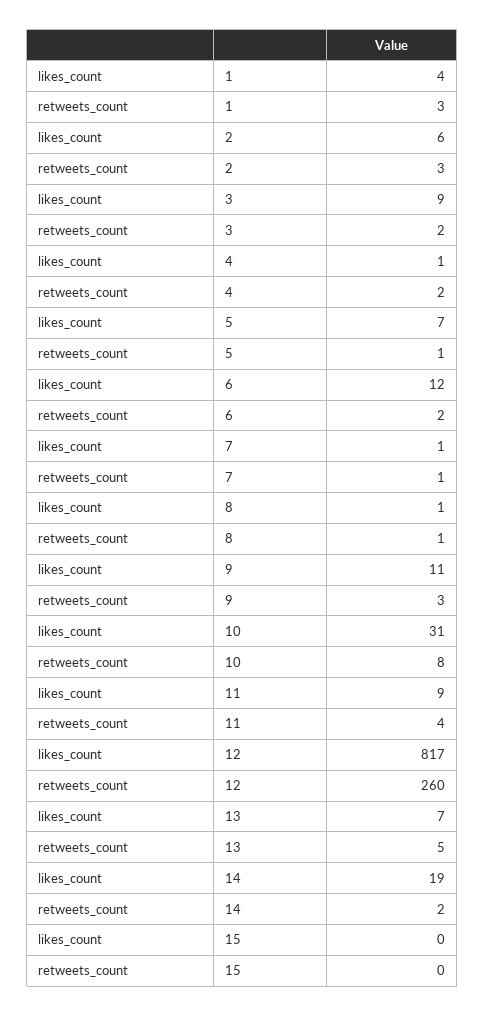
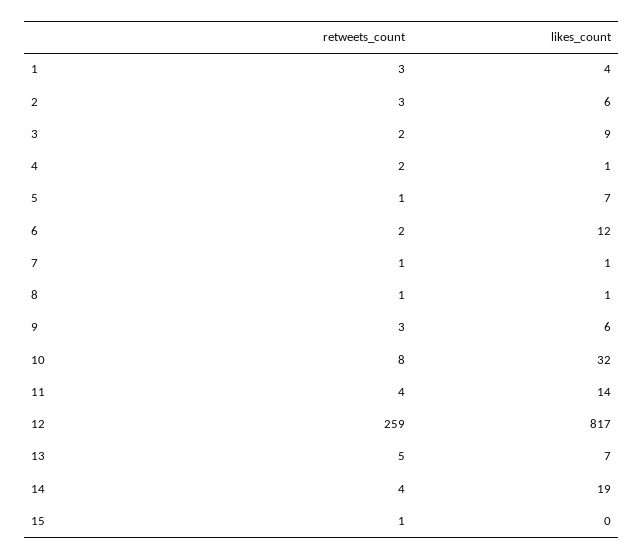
likes_count, 9: 11 -> 6
likes_count, 10: 31 -> 32
likes_count, 11: 9 -> 14
retweets_count, 12: 260 -> 259
retweets_count, 14: 2 -> 4
retweets_count, 15: 0 -> 1

